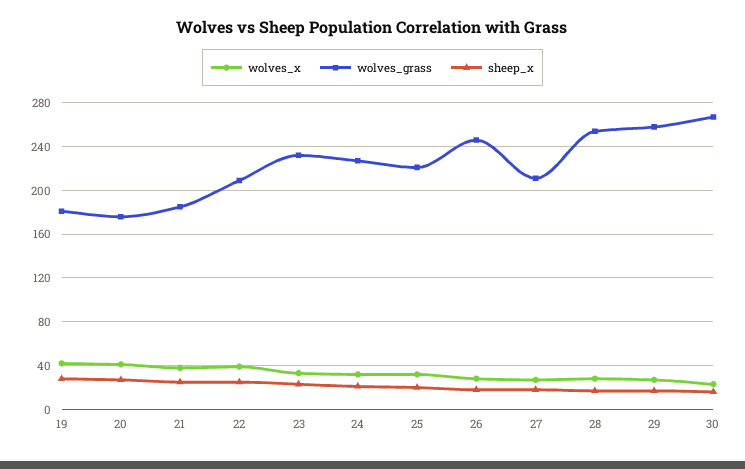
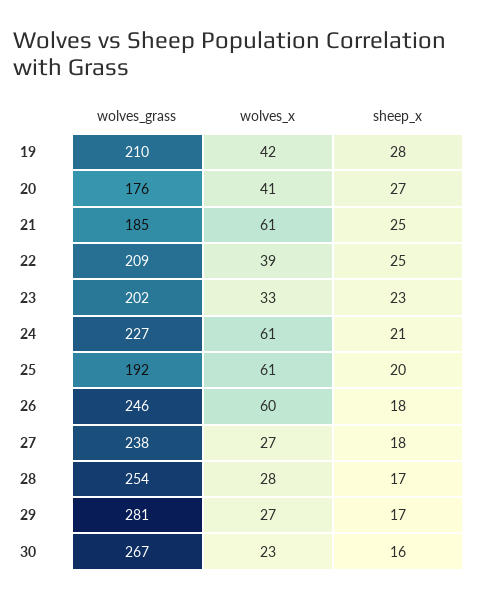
wolves_grass, 19: 180 -> 210
wolves_x, 21: 40 -> 61
wolves_grass, 23: 230 -> 202
wolves_x, 24: 30 -> 61
wolves_x, 25: 30 -> 61
wolves_grass, 25: 220 -> 192
wolves_x, 26: 30 -> 60
wolves_grass, 27: 210 -> 238
wolves_grass, 29: 260 -> 281

